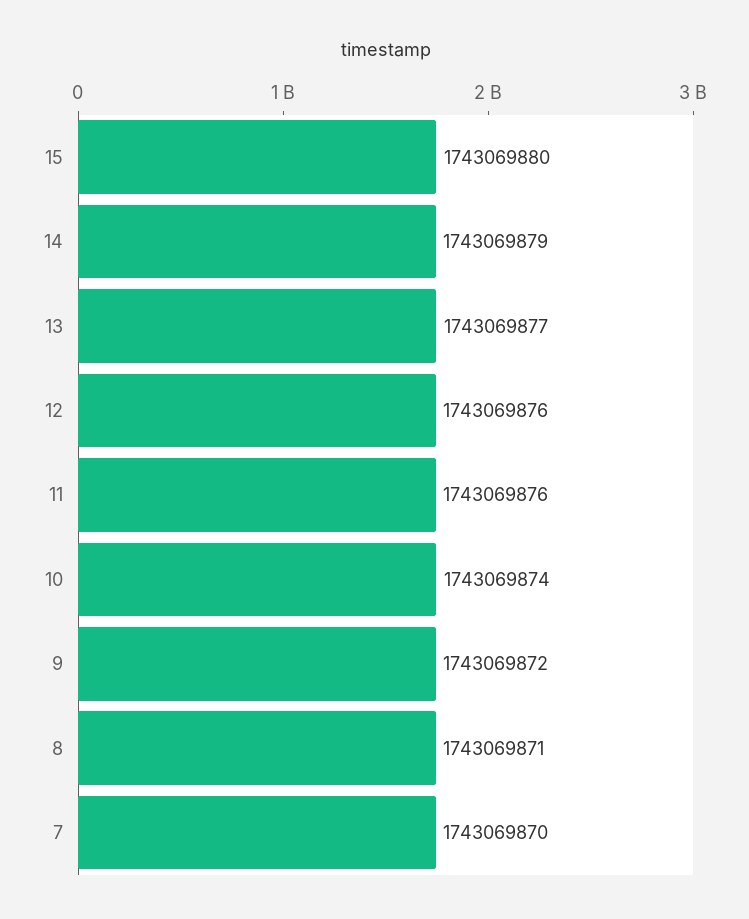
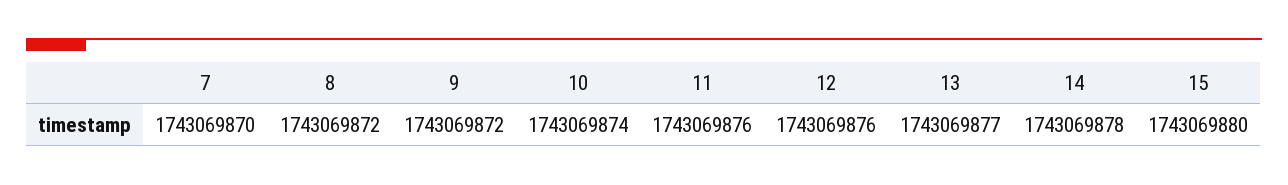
14: 1743069879 -> 1743069878
8: 1743069871 -> 1743069872

